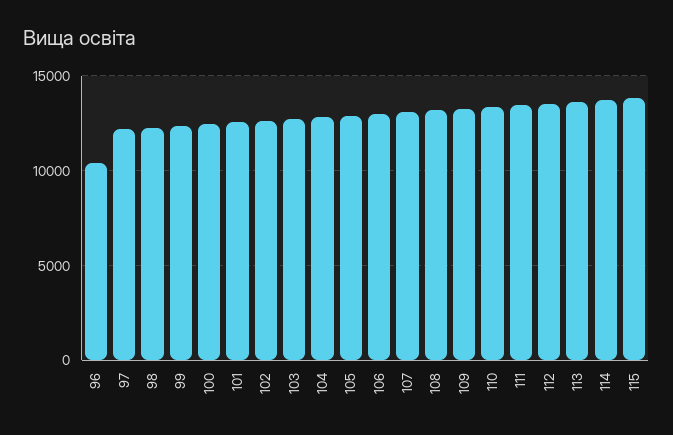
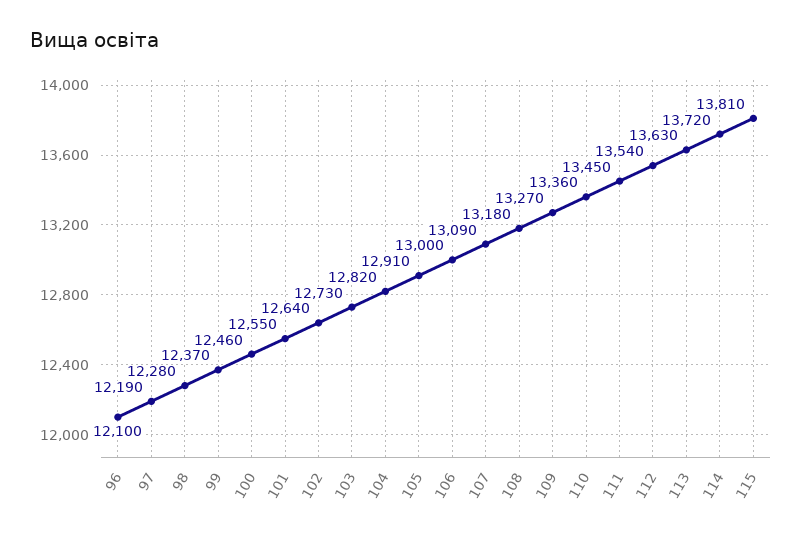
96: 10500 -> 12100

